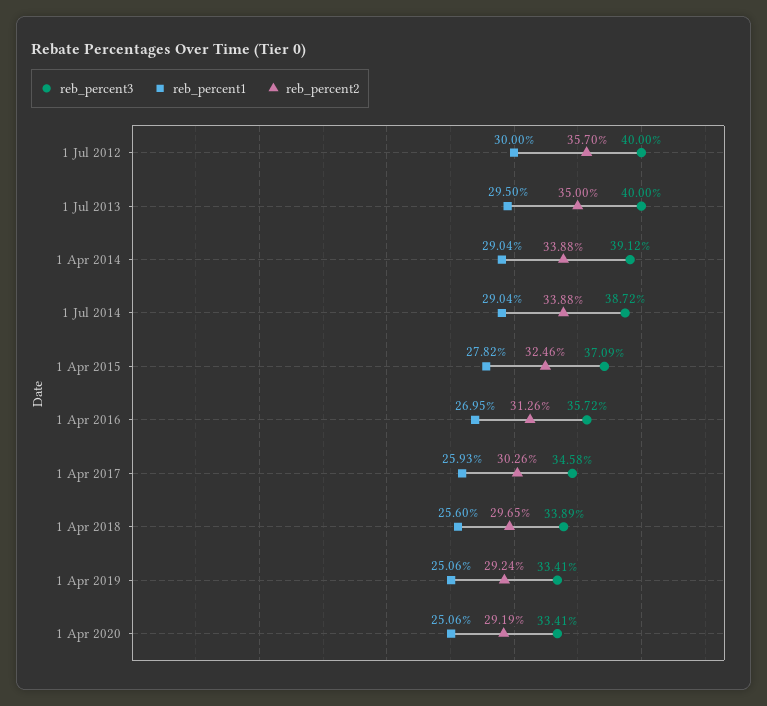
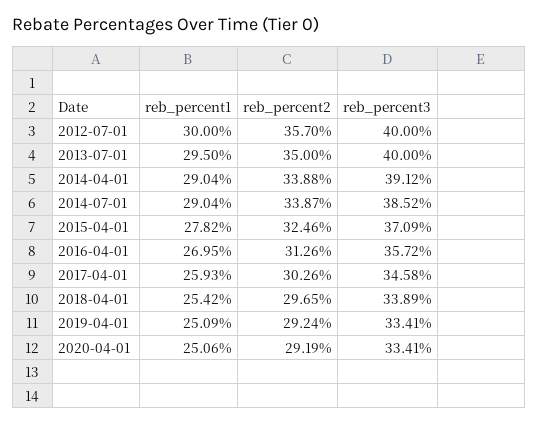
reb_percent3, 1 Jul 2014: 38.72 -> 38.52
reb_percent2, 1 Jul 2014: 33.88 -> 33.87
reb_percent1, 1 Apr 2018: 25.6 -> 25.42
reb_percent1, 1 Apr 2019: 25.06 -> 25.09

